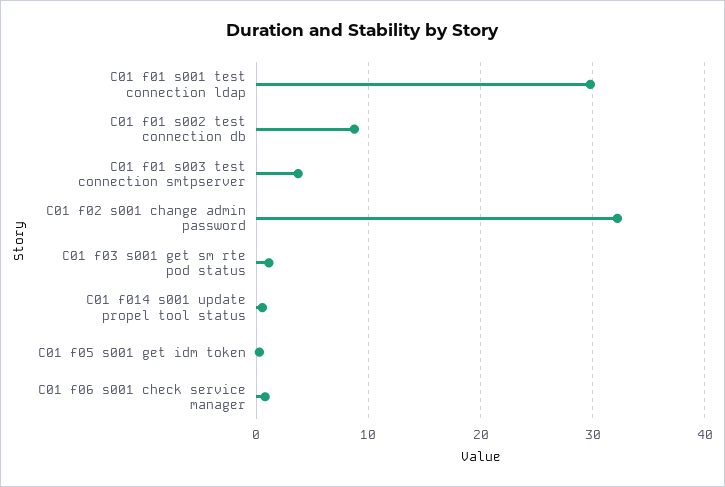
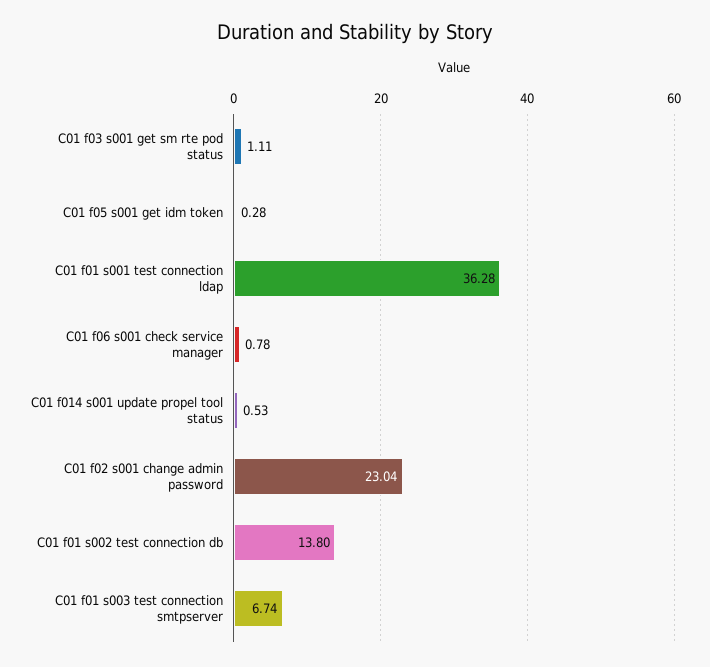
C01 f01 s001 test connection ldap: 30 -> 36.28
C01 f01 s002 test connection db: 9 -> 13.8
C01 f01 s003 test connection smtpserver: 4 -> 6.74
C01 f02 s001 change admin password: 32 -> 23.04

